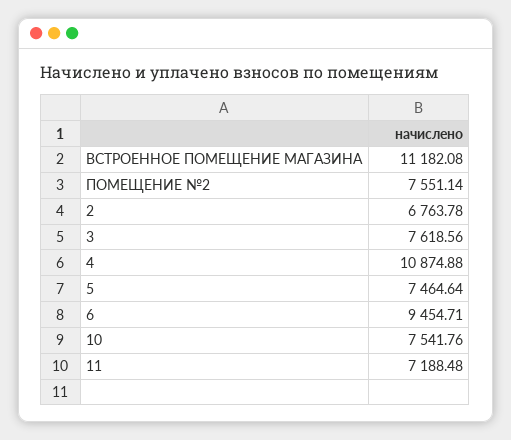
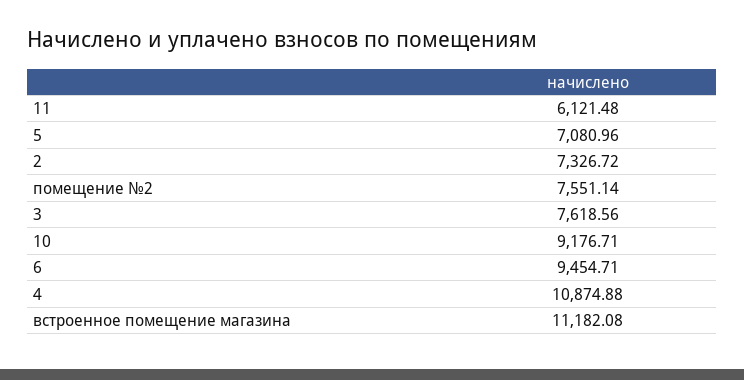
2: 6763.78 -> 7326.72
5: 7464.64 -> 7080.96
10: 7541.76 -> 9176.71
11: 7188.48 -> 6121.48

